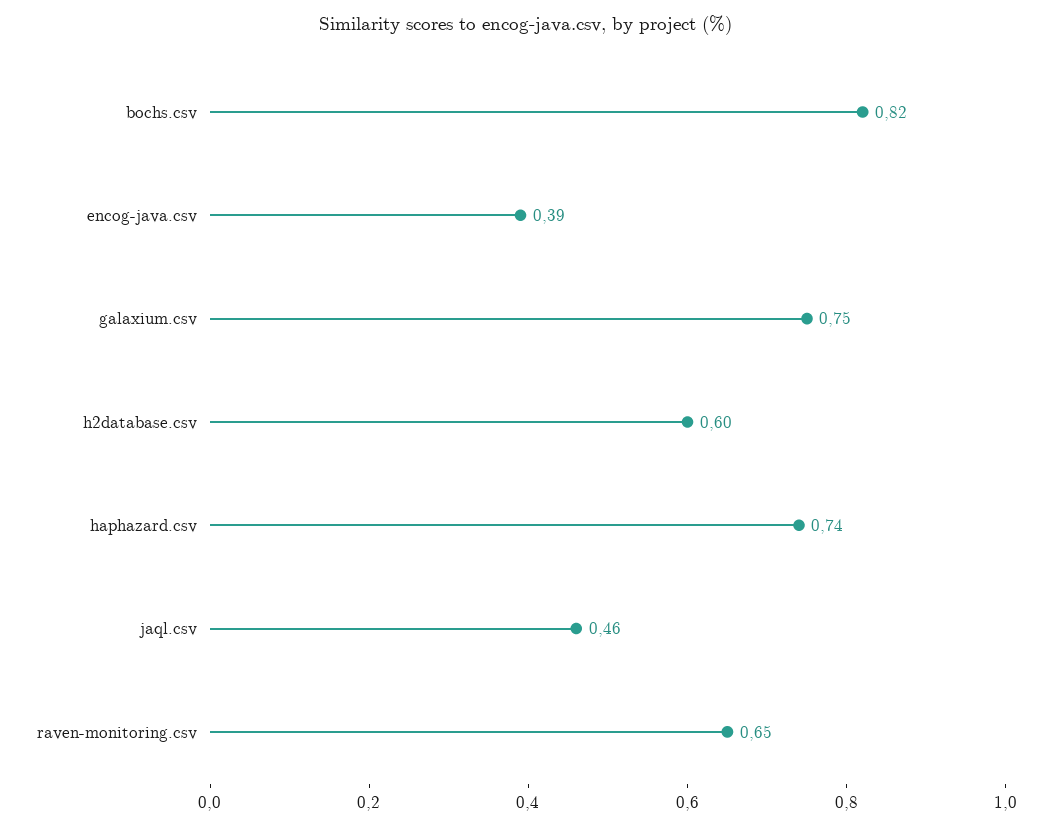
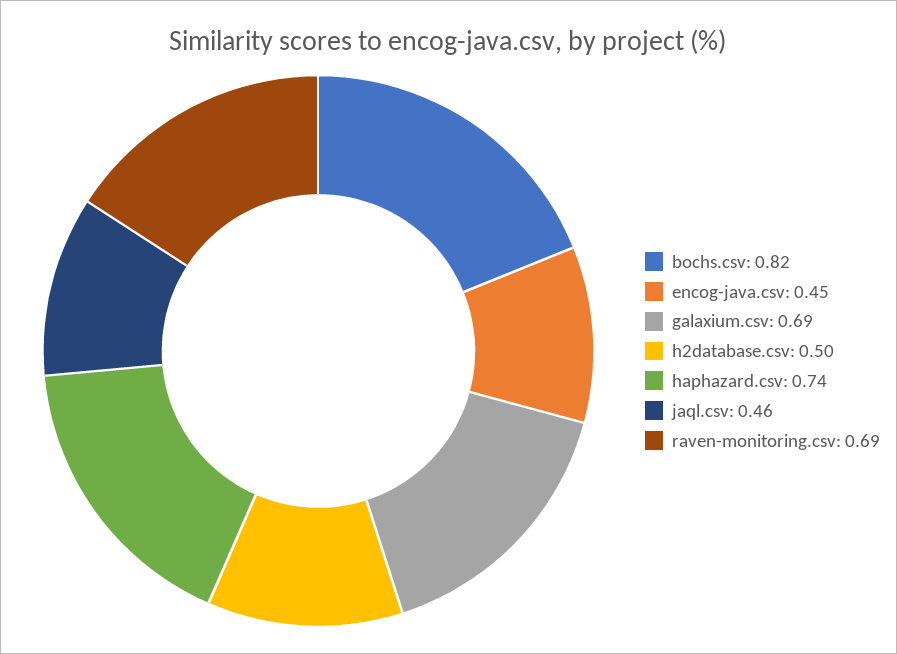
encog-java.csv: 0.39 -> 0.45
galaxium.csv: 0.75 -> 0.69
h2database.csv: 0.6 -> 0.5
raven-monitoring.csv: 0.65 -> 0.69

